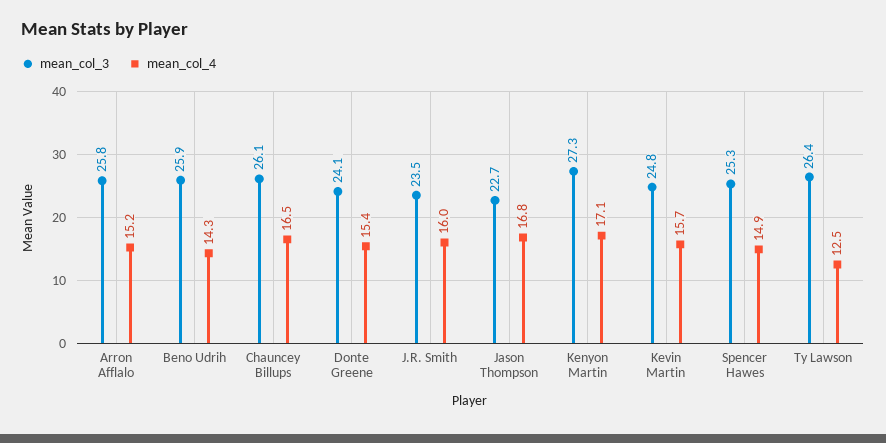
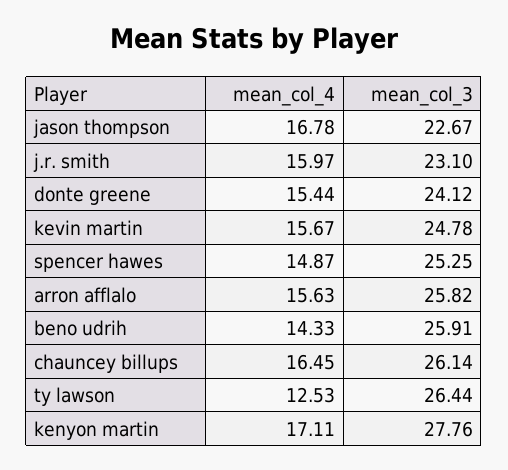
mean_col_4, Arron Afflalo: 15.2 -> 15.63
mean_col_3, J.R. Smith: 23.5 -> 23.1
mean_col_3, Kenyon Martin: 27.3 -> 27.76

